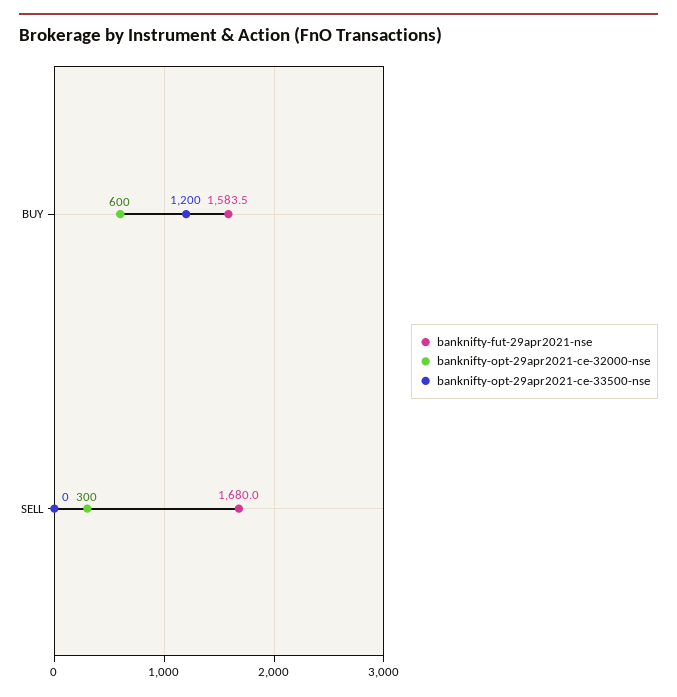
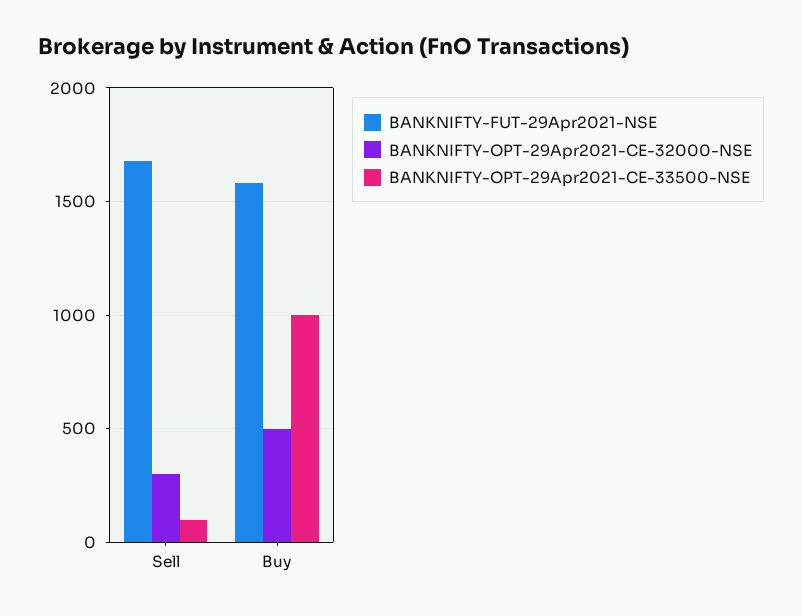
banknifty-opt-29apr2021-ce-32000-nse, BUY: 600 -> 500
banknifty-opt-29apr2021-ce-33500-nse, BUY: 1200 -> 1000
banknifty-opt-29apr2021-ce-33500-nse, SELL: 0 -> 100

